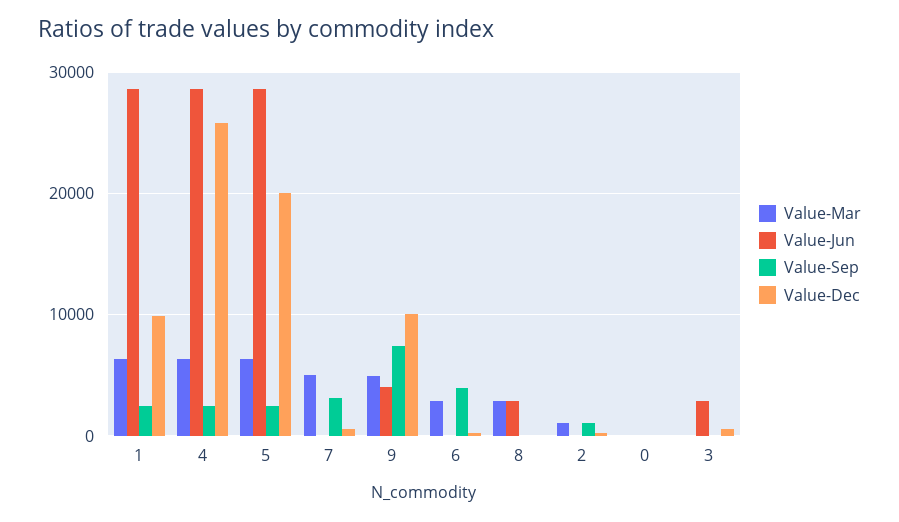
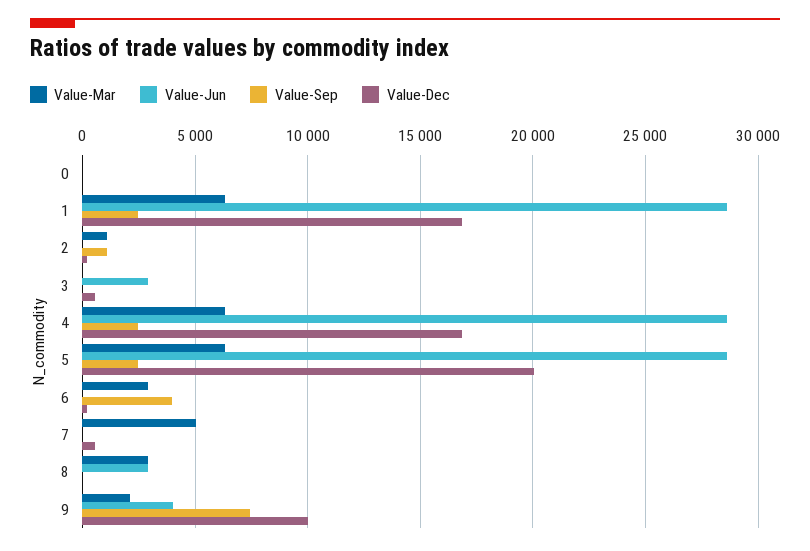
Value-Dec, 1: 10000 -> 17000
Value-Dec, 4: 26000 -> 17000
Value-Sep, 7: 3000 -> 0
Value-Mar, 9: 5000 -> 2000

